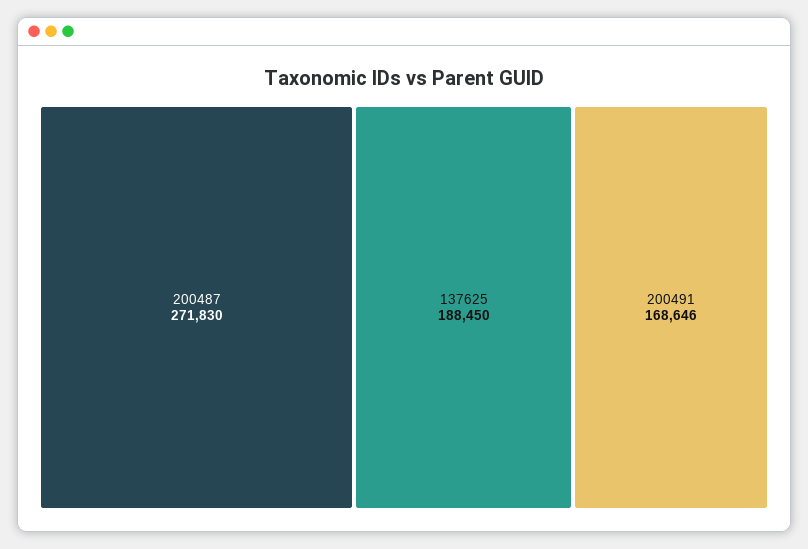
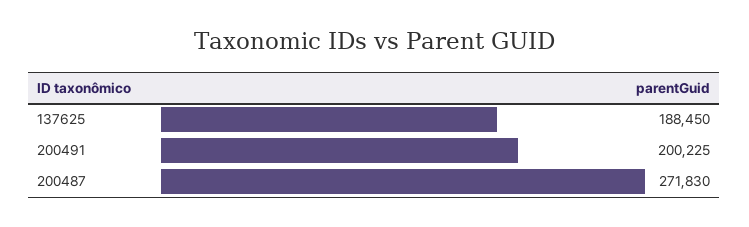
200491: 168646 -> 200225

